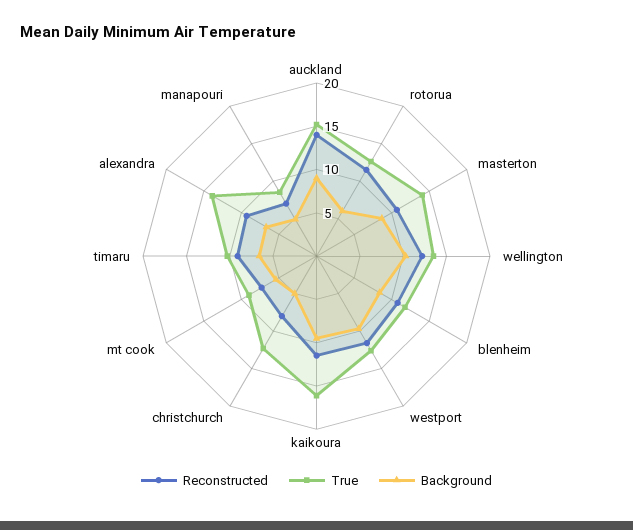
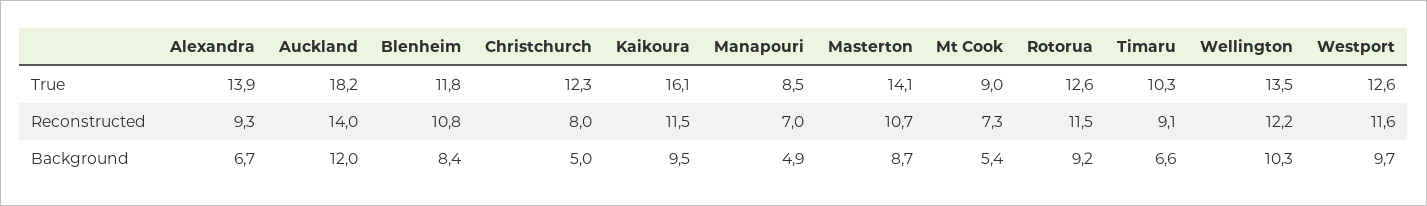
True, auckland: 15 -> 18.2
Background, auckland: 9 -> 12
Background, rotorua: 6 -> 9.2

